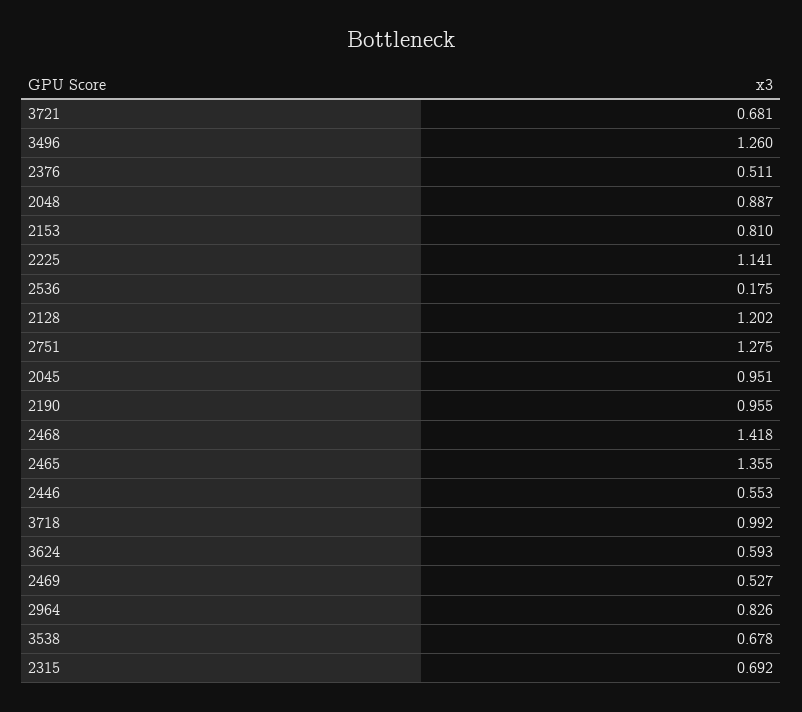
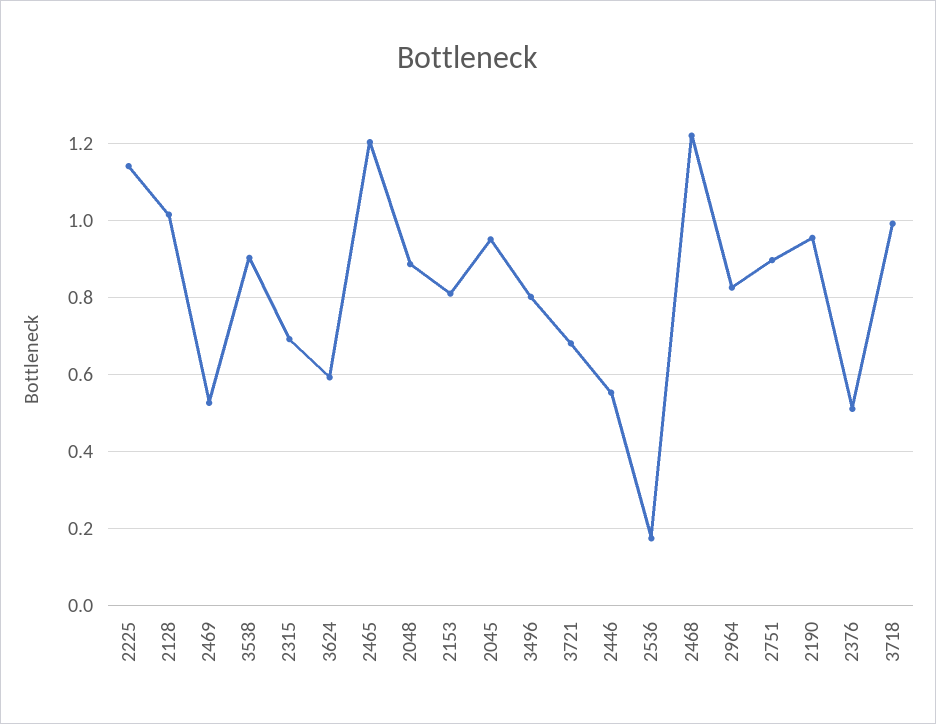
3496: 1.26 -> 0.8
2128: 1.202 -> 1.02
2751: 1.275 -> 0.9
2468: 1.418 -> 1.22
2465: 1.355 -> 1.2
3538: 0.678 -> 0.9

